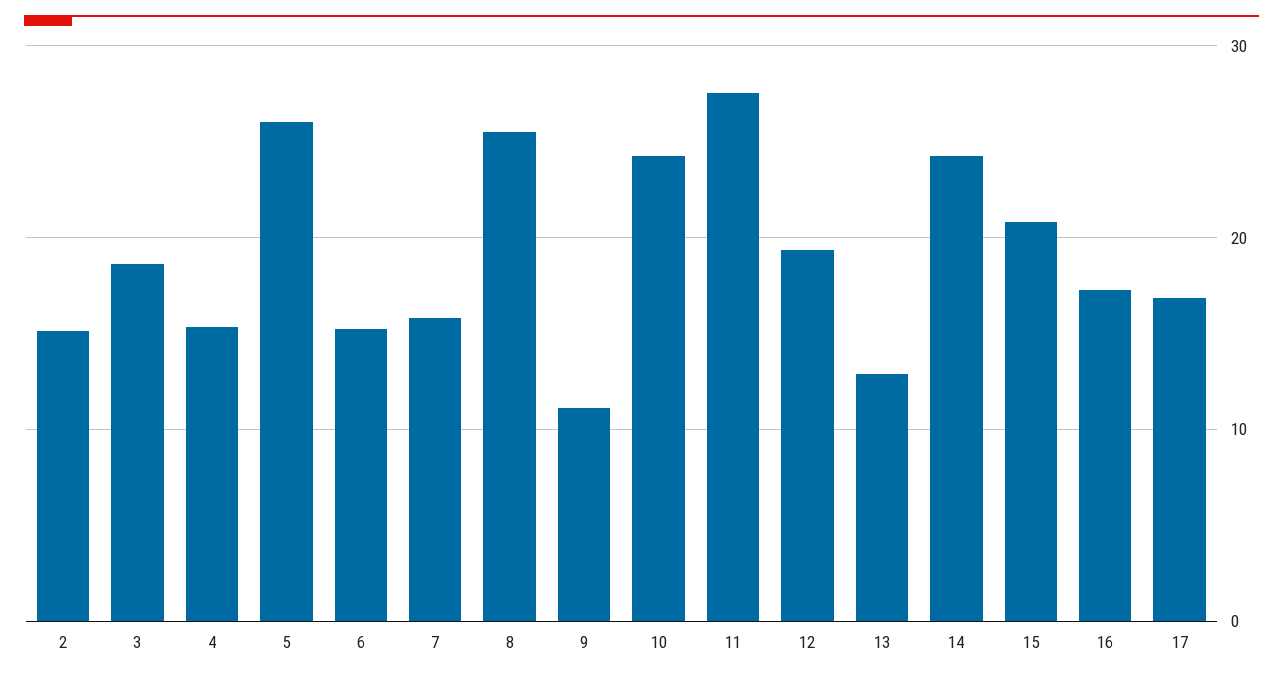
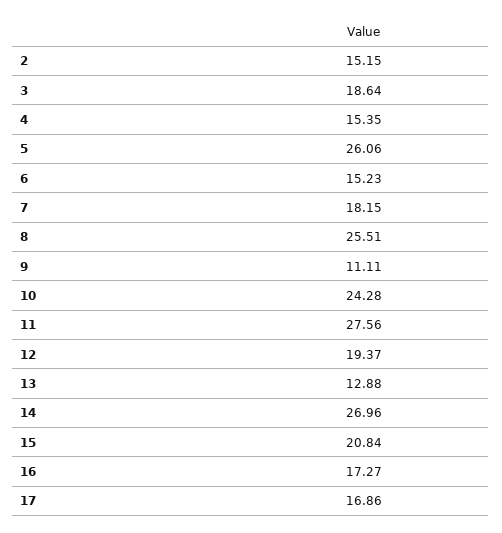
7: 16 -> 18.15
14: 24 -> 26.96

